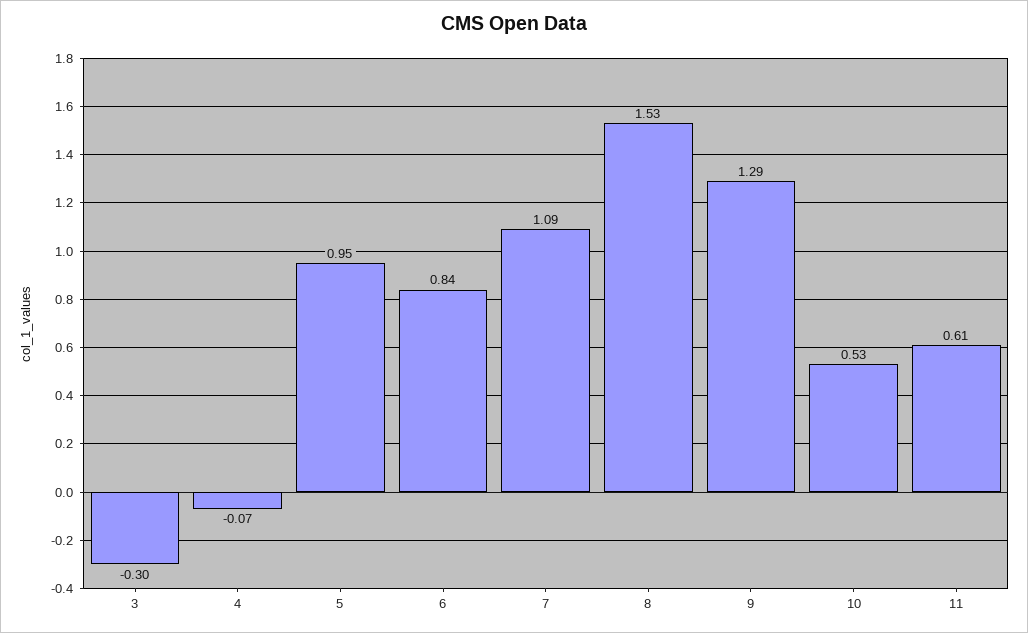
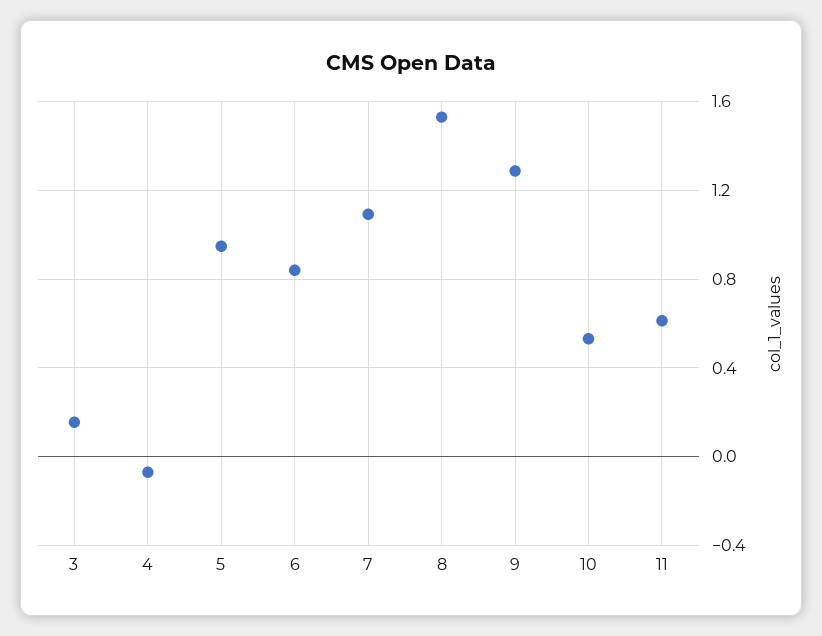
3: -0.3 -> 0.15

